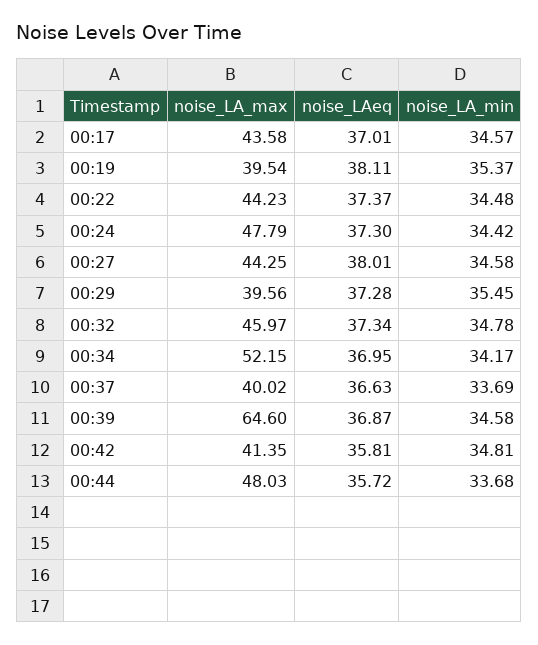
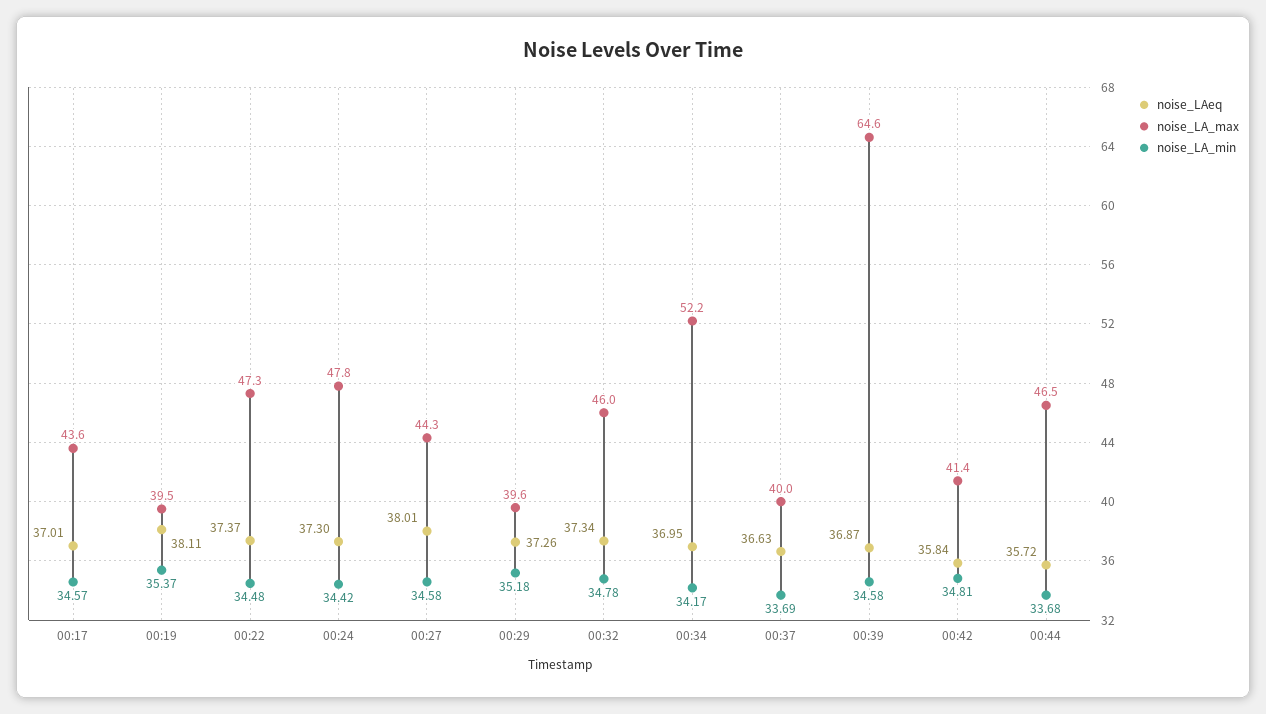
noise_LA_max, 00:22: 44.23 -> 47.3
noise_LAeq, 00:29: 37.28 -> 37.26
noise_LA_min, 00:29: 35.45 -> 35.18
noise_LAeq, 00:42: 35.81 -> 35.84
noise_LA_max, 00:44: 48.03 -> 46.5

